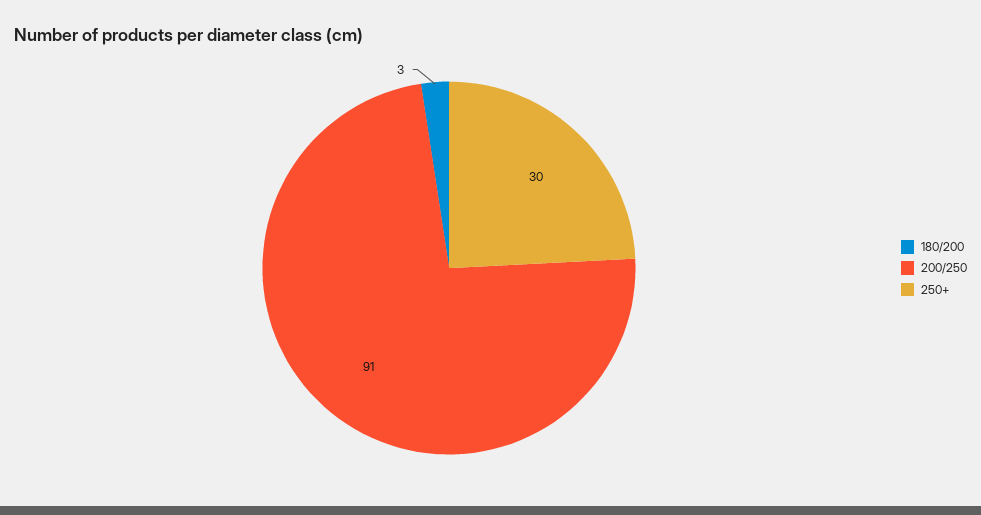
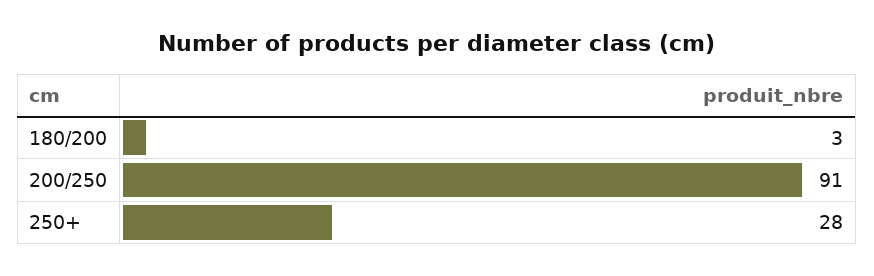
250+: 30 -> 28

